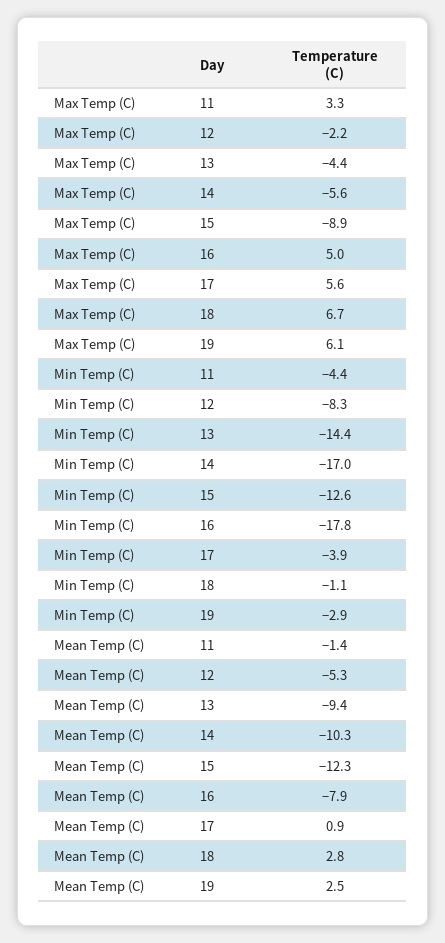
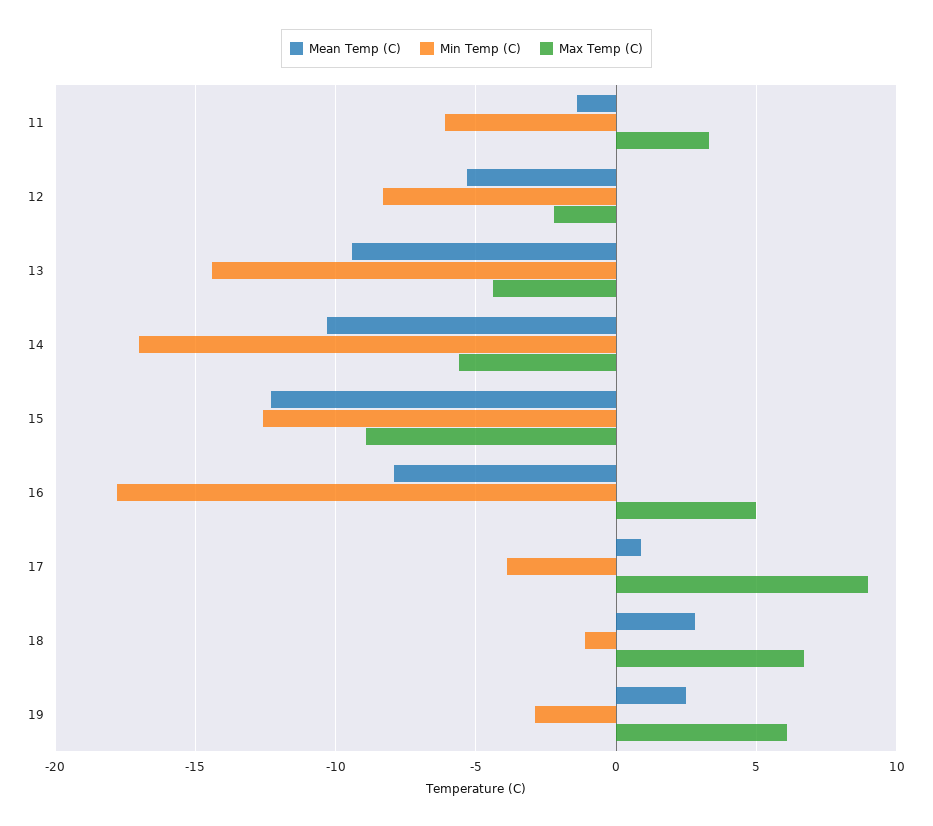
Max Temp (C), 17: 5.6 -> 9
Min Temp (C), 11: -4.4 -> -6

